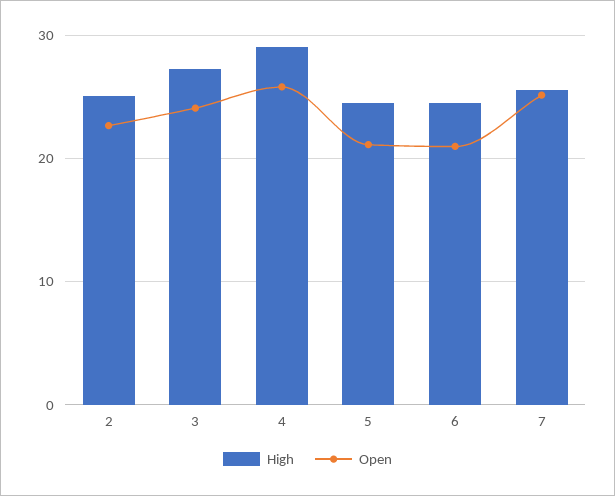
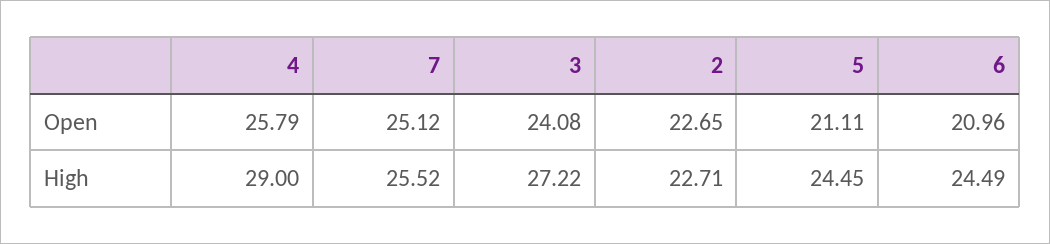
High, 2: 25 -> 22.71

